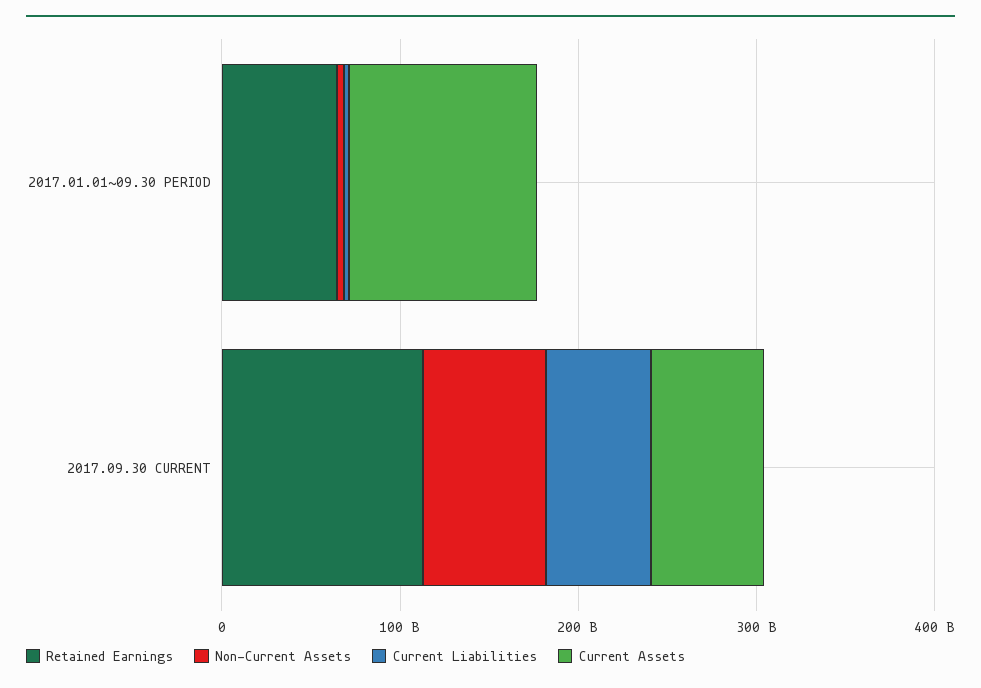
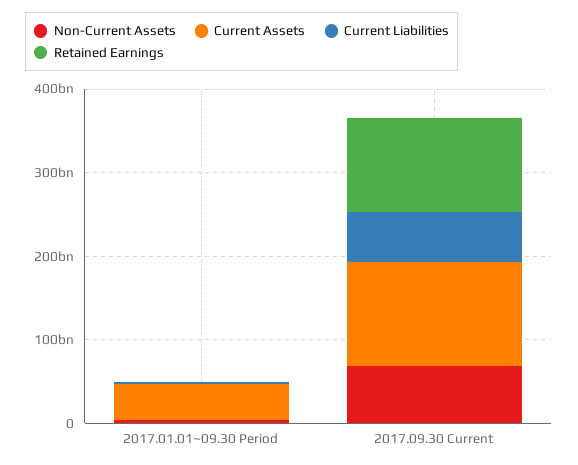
Retained Earnings, 2017.01.01~09.30 PERIOD: 60000000000 -> 0
Current Assets, 2017.01.01~09.30 PERIOD: 100000000000 -> 40000000000
Current Assets, 2017.09.30 CURRENT: 60000000000 -> 120000000000

